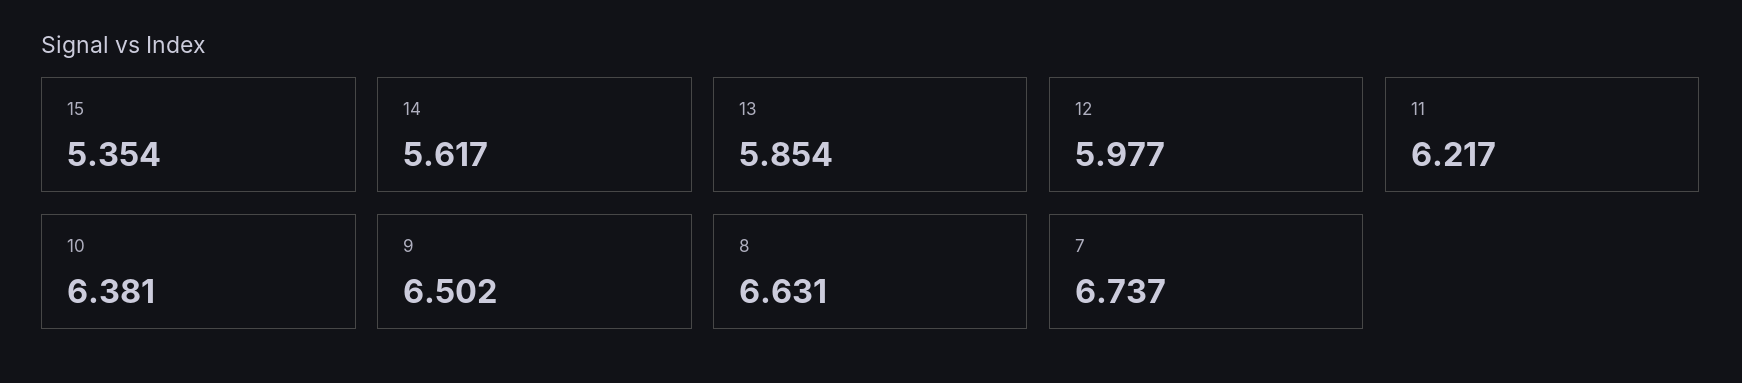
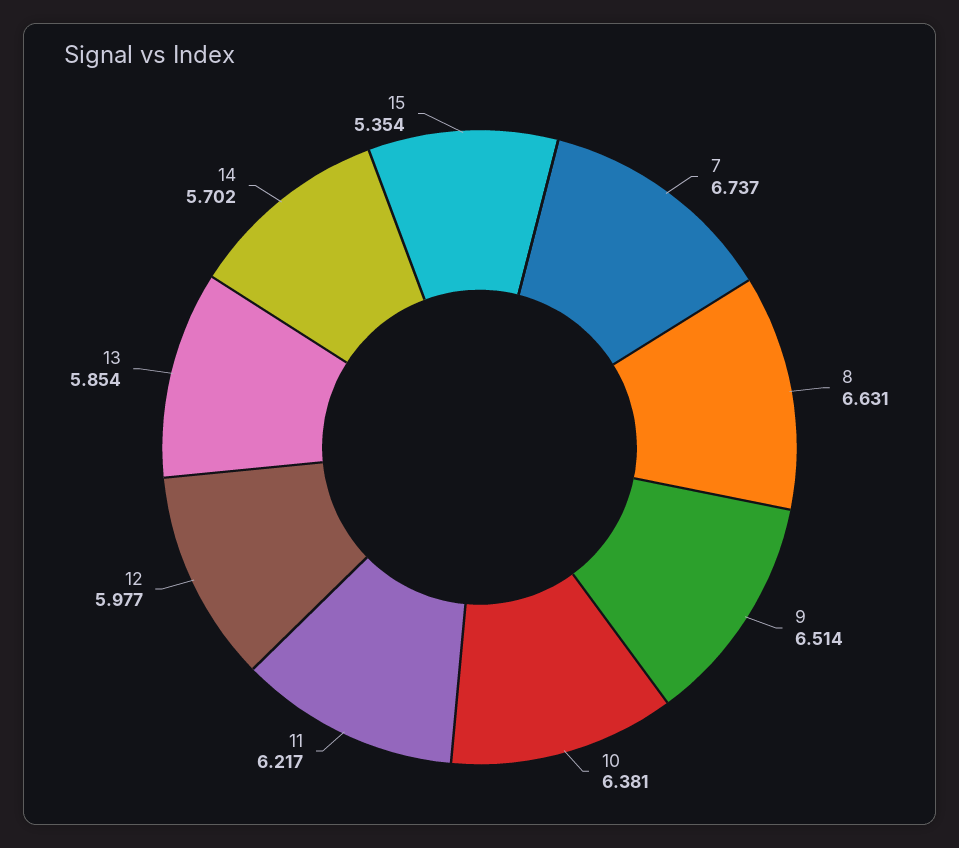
14: 5.617 -> 5.702
9: 6.502 -> 6.514

